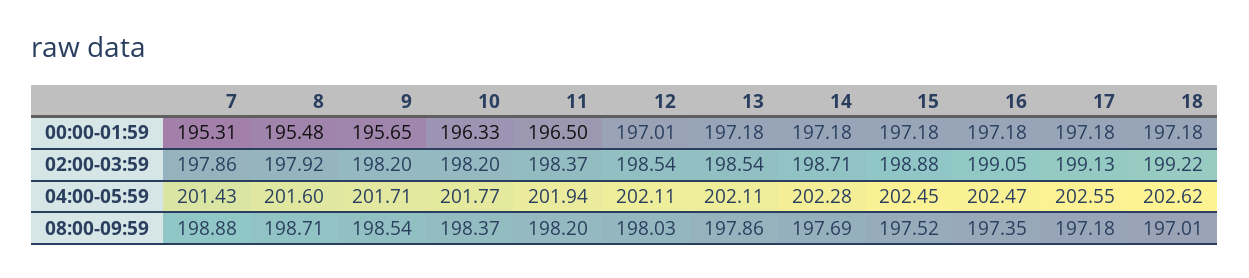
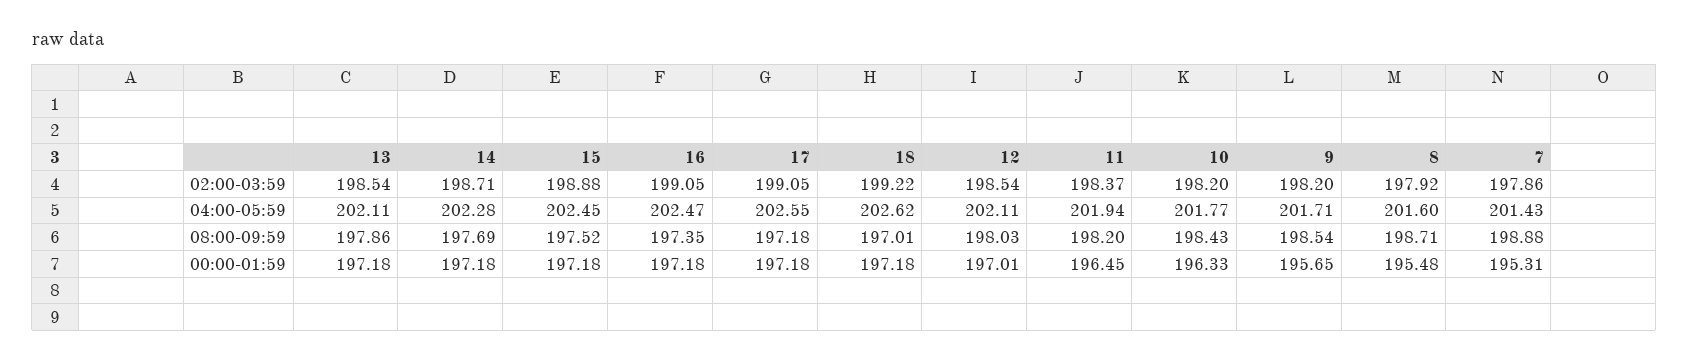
11, 00:00-01:59: 196.5 -> 196.45
17, 02:00-03:59: 199.13 -> 199.05
10, 08:00-09:59: 198.37 -> 198.43

